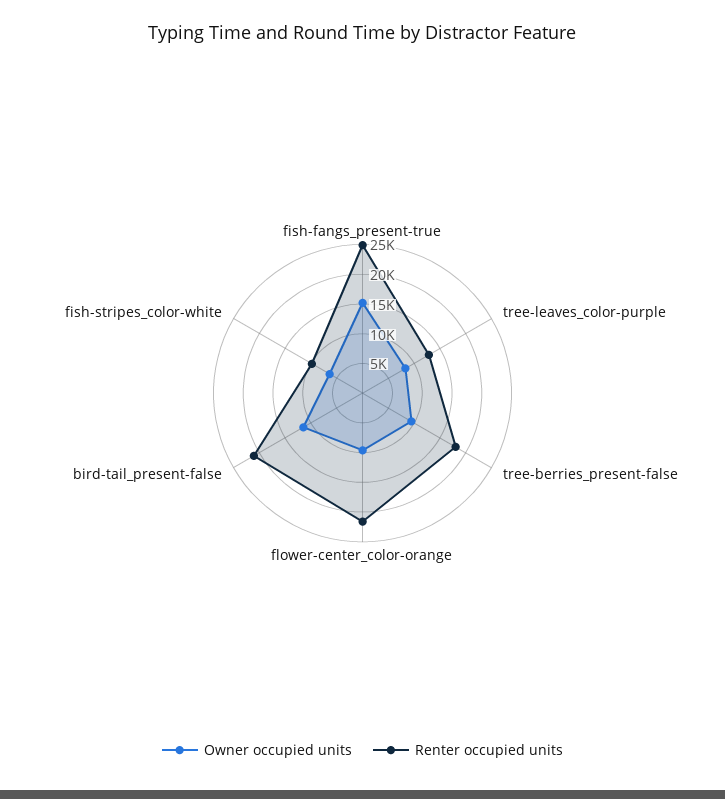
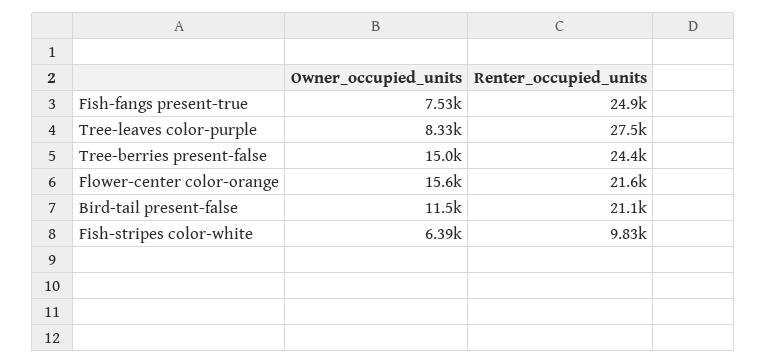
Owner occupied units, fish-fangs_present-true: 15000 -> 7530
Renter occupied units, tree-leaves_color-purple: 12500 -> 27500
Owner occupied units, tree-berries_present-false: 10000 -> 15000
Renter occupied units, tree-berries_present-false: 17500 -> 24400
Owner occupied units, flower-center_color-orange: 10000 -> 15600

